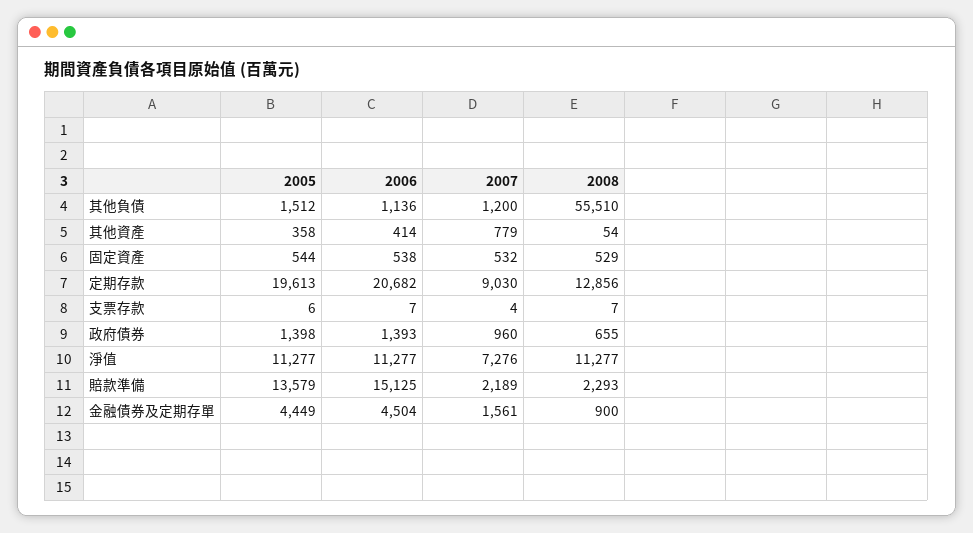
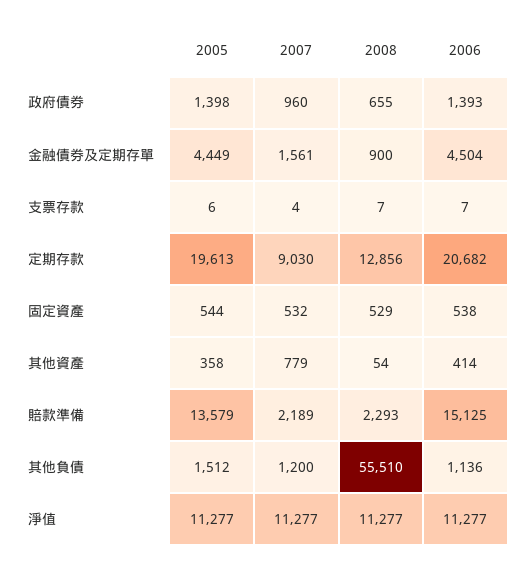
2007, 淨值: 7276 -> 11277

